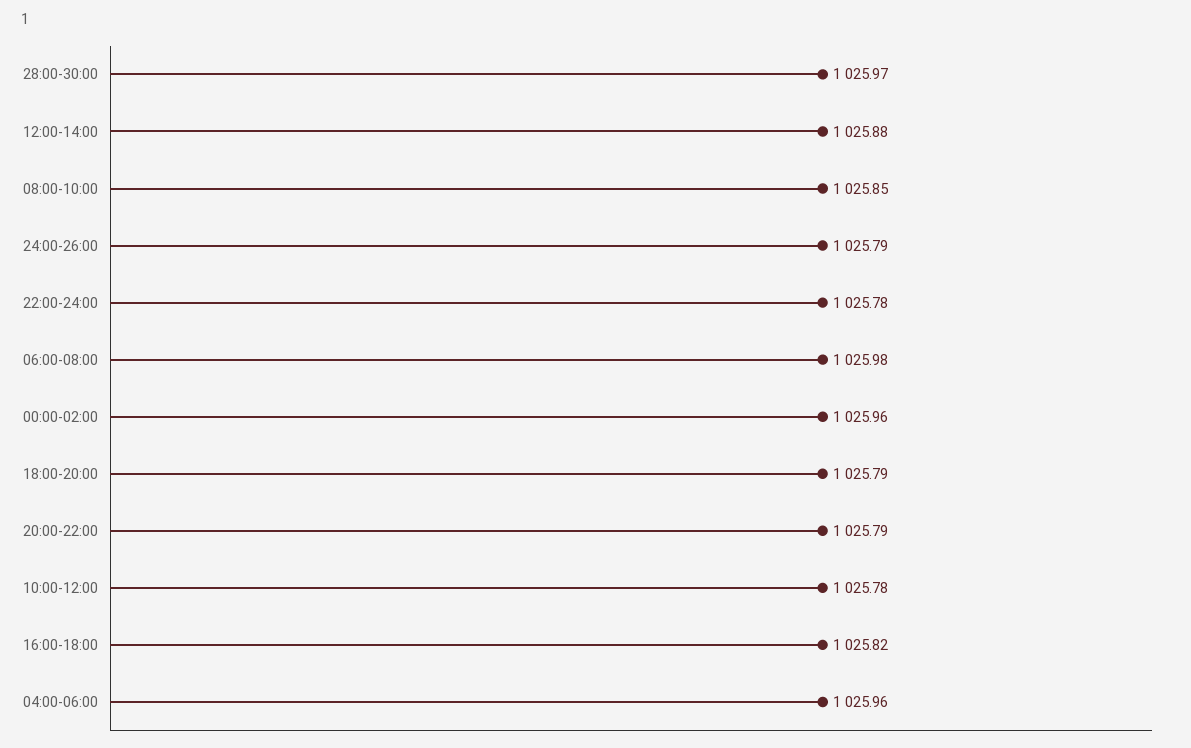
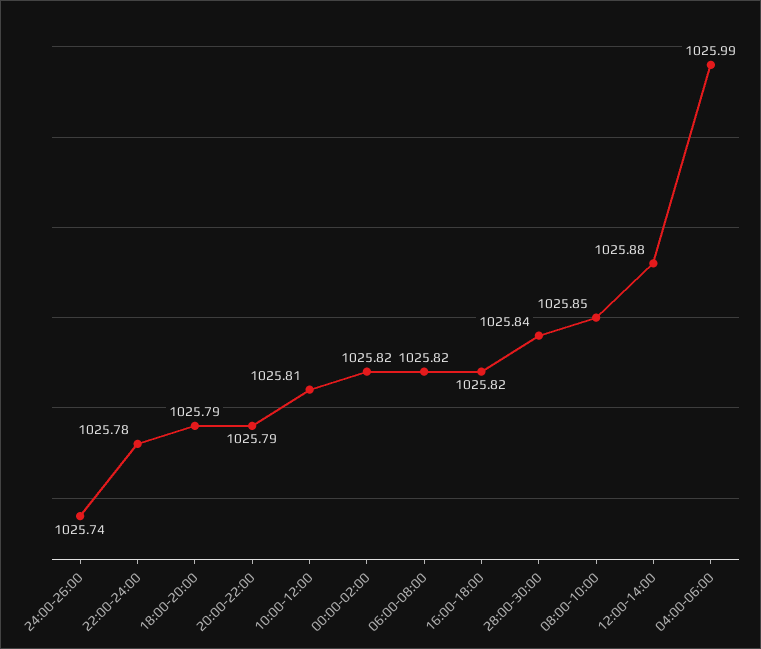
28:00-30:00: 1025.97 -> 1025.84
24:00-26:00: 1025.79 -> 1025.74
06:00-08:00: 1025.98 -> 1025.82
00:00-02:00: 1025.96 -> 1025.82
10:00-12:00: 1025.78 -> 1025.81
04:00-06:00: 1025.96 -> 1025.99

